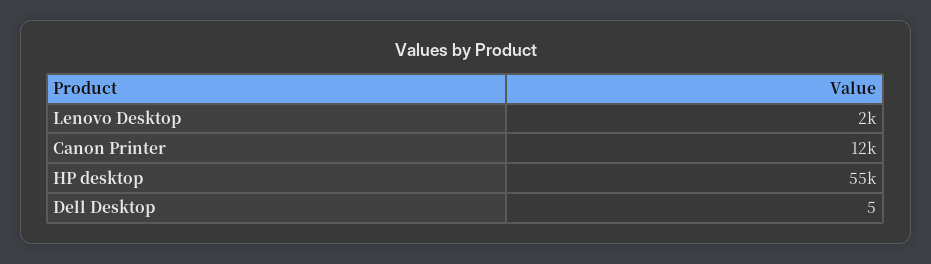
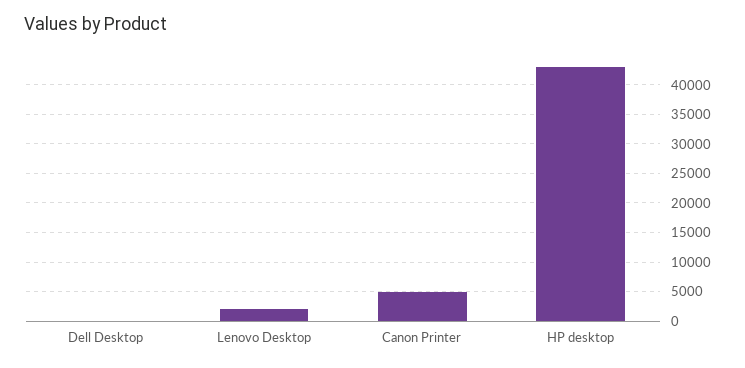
Canon Printer: 12000 -> 5000
HP desktop: 55000 -> 42500

